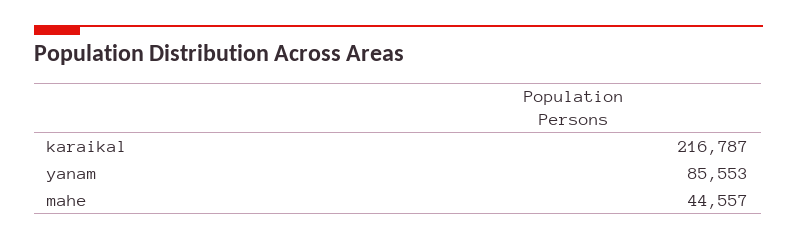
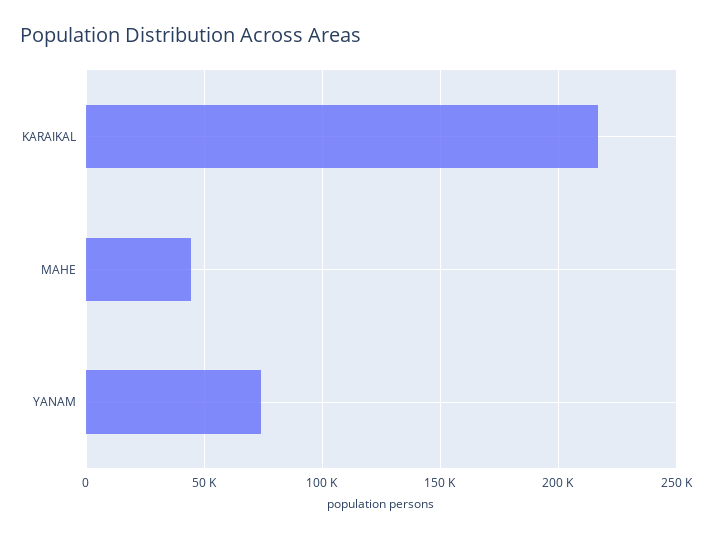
yanam: 85553 -> 75000

